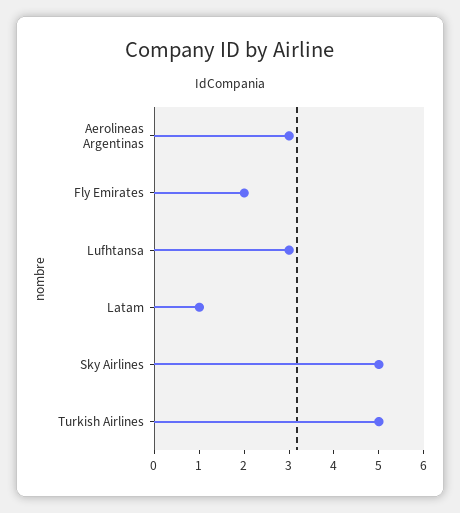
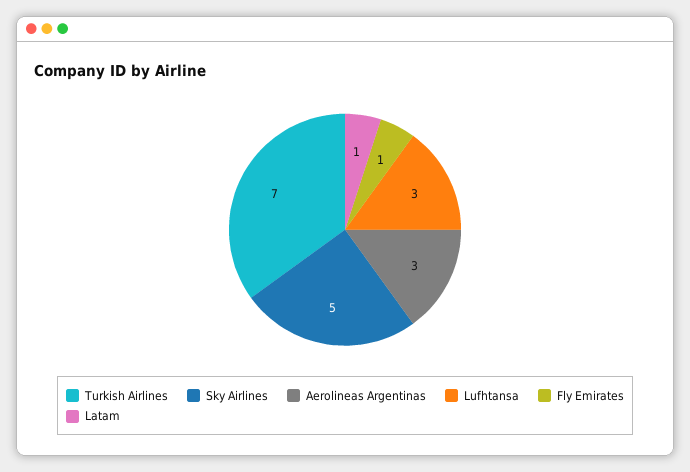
Fly Emirates: 2 -> 1
Turkish Airlines: 5 -> 7

